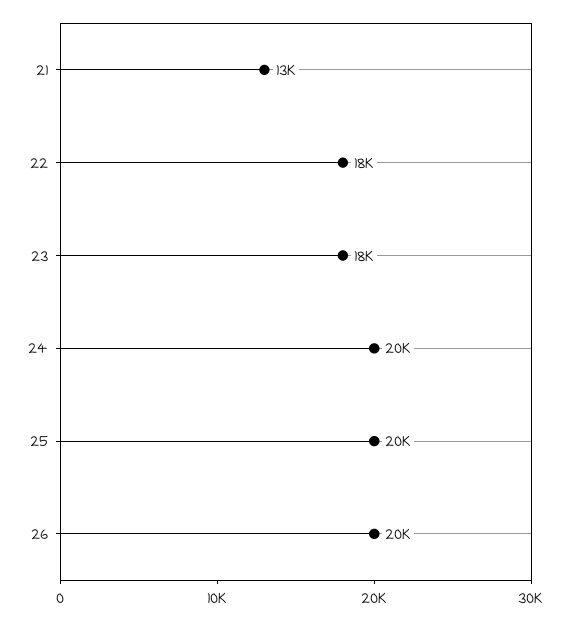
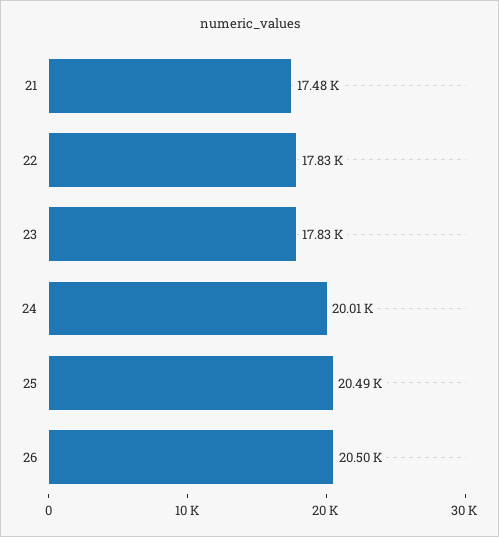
21: 13000 -> 17480

